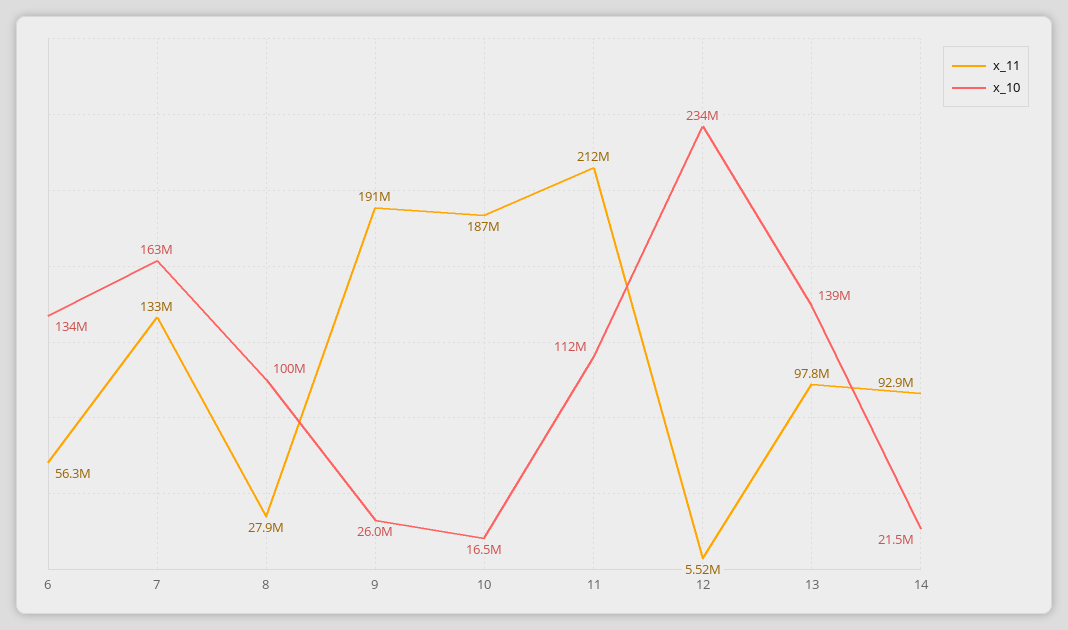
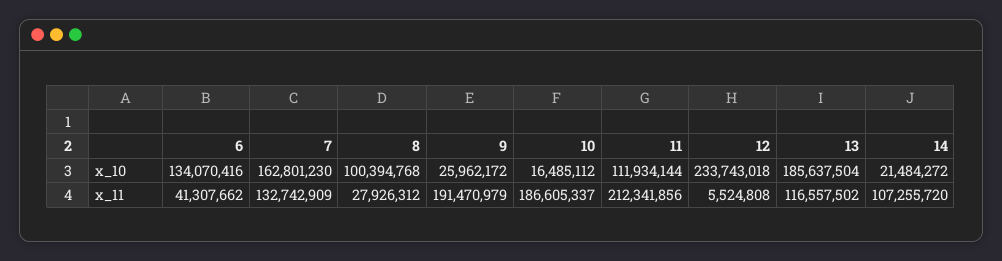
x_11, 6: 56300000 -> 41307662
x_11, 13: 97800000 -> 116557502
x_10, 13: 139000000 -> 185637504
x_11, 14: 92900000 -> 107255720

